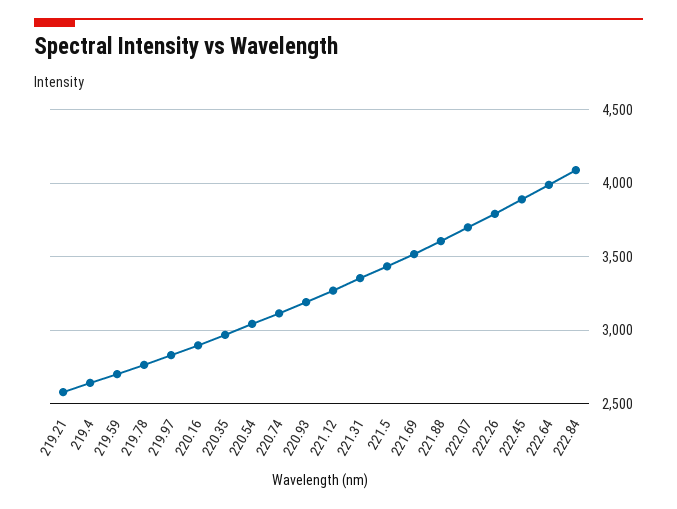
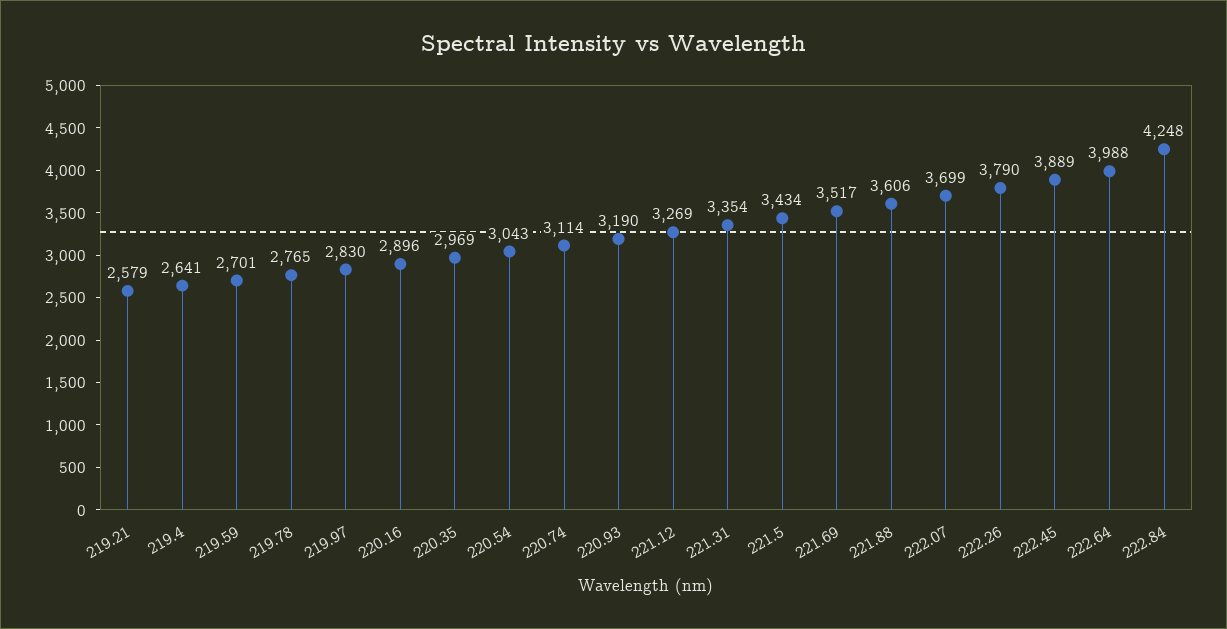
222.84: 4100 -> 4248

